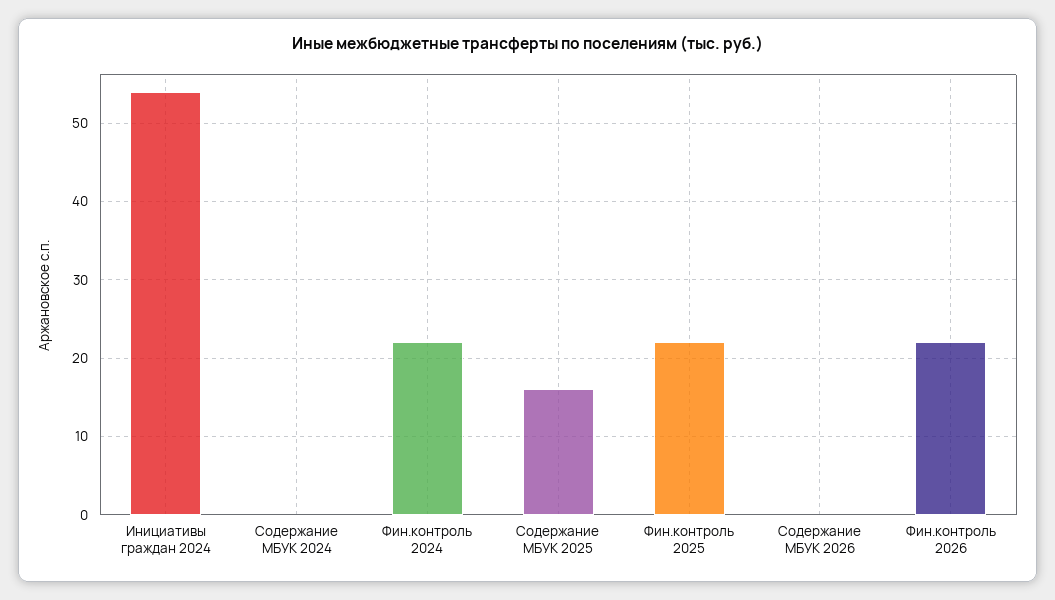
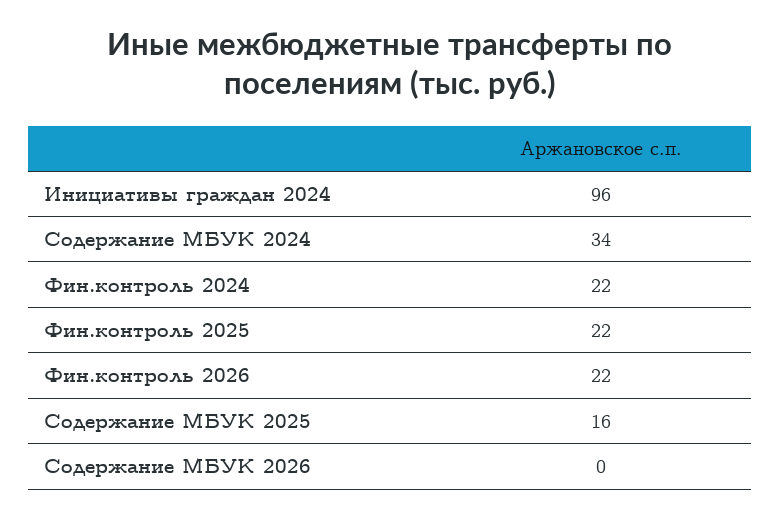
Инициативы граждан 2024: 54 -> 96
Содержание МБУК 2024: 0 -> 34

